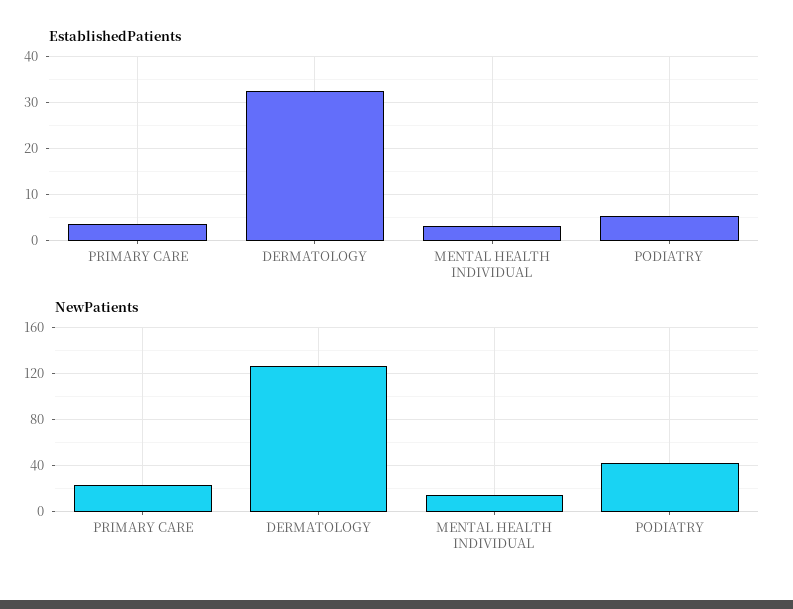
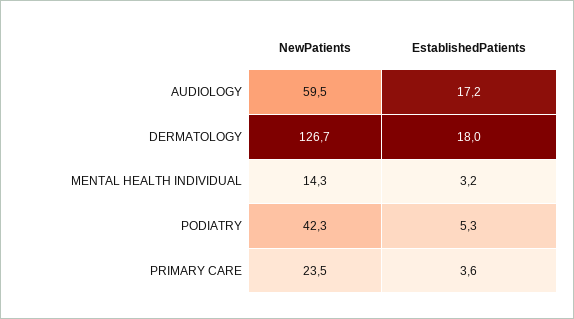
EstablishedPatients, DERMATOLOGY: 32 -> 18
NewPatients, AUDIOLOGY: none -> 59.5
EstablishedPatients, AUDIOLOGY: none -> 17.2

